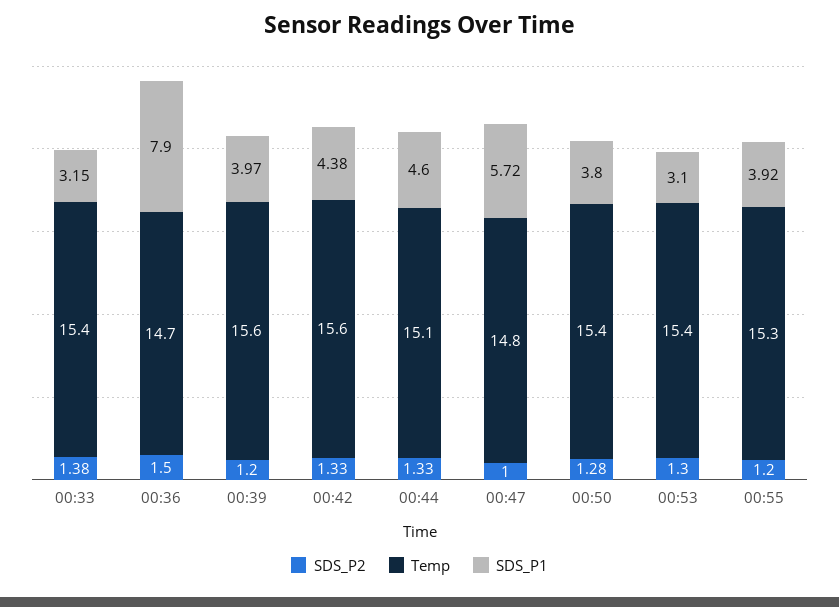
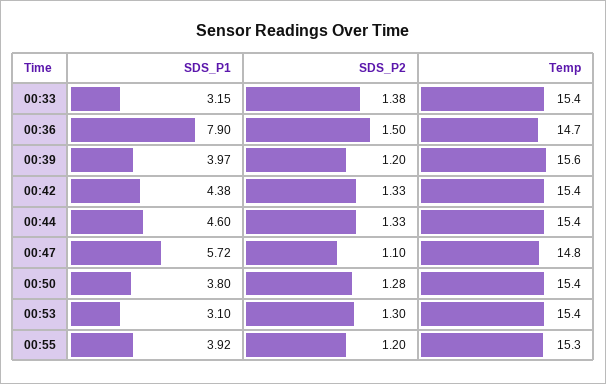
Temp, 00:42: 15.6 -> 15.4
Temp, 00:44: 15.1 -> 15.4
SDS_P2, 00:47: 1 -> 1.1

